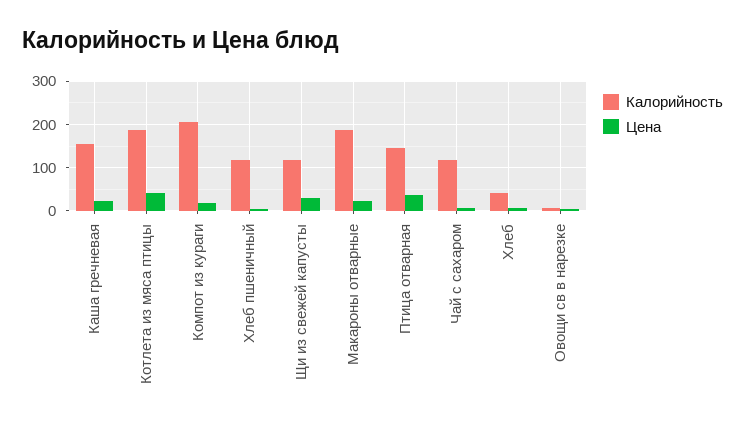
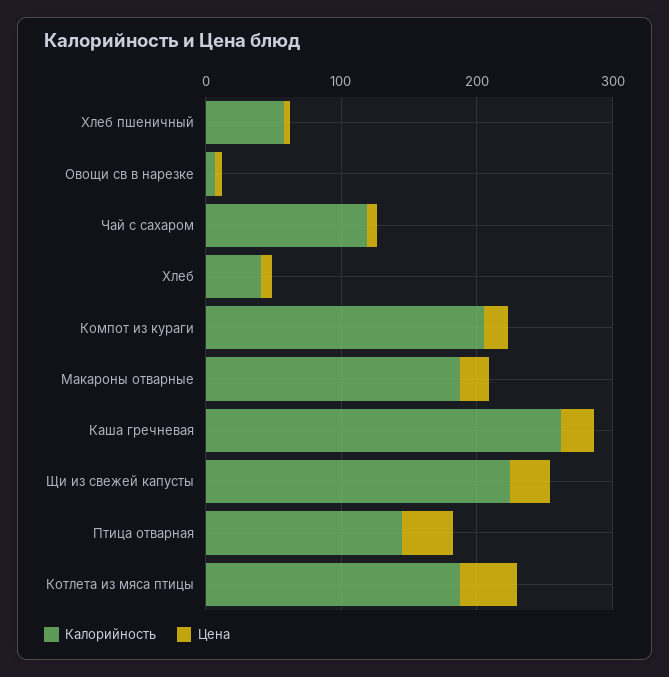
Калорийность, Каша гречневая: 160 -> 260
Калорийность, Хлеб пшеничный: 120 -> 60
Калорийность, Щи из свежей капусты: 120 -> 220

